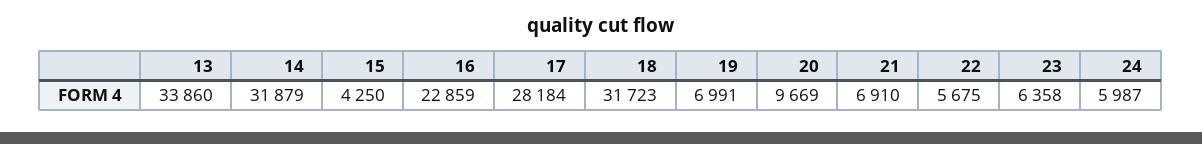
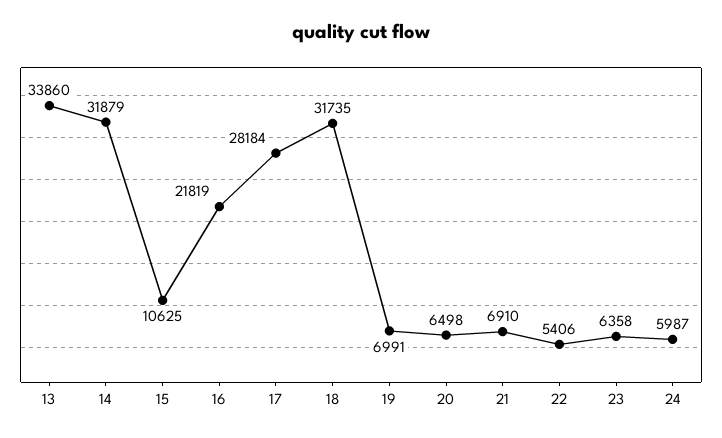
15: 4250 -> 10625
16: 22859 -> 21819
18: 31723 -> 31735
20: 9669 -> 6498
22: 5675 -> 5406

